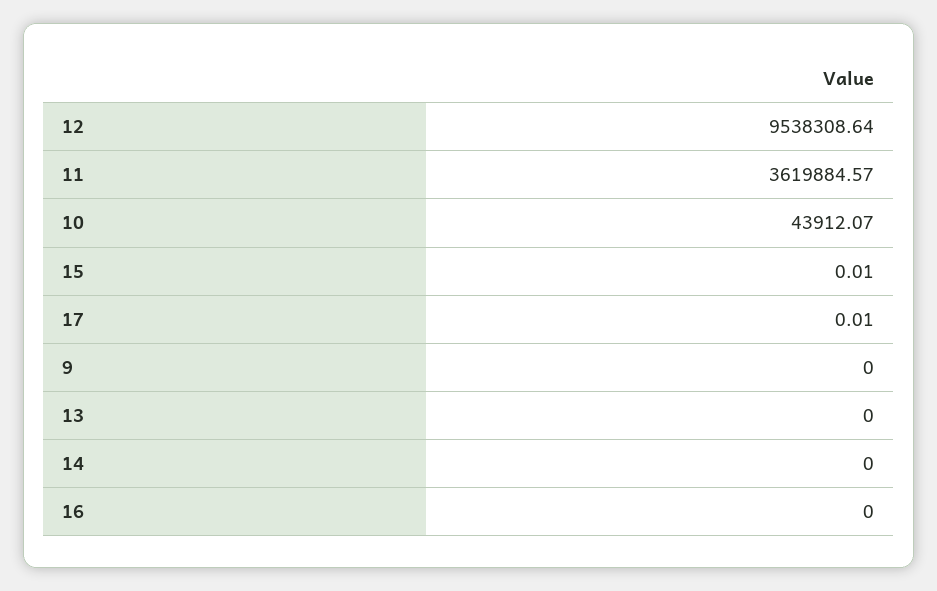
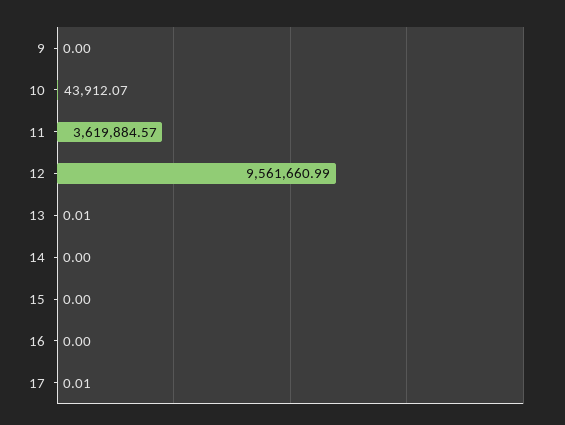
12: 9538308.64 -> 9561660.99
15: 0.01 -> 0
13: 0 -> 0.01

